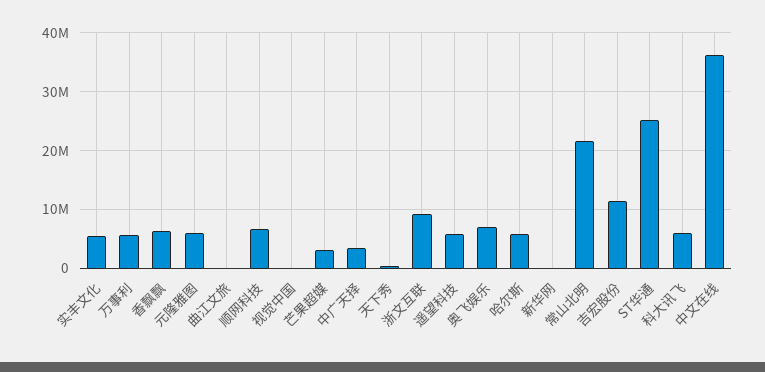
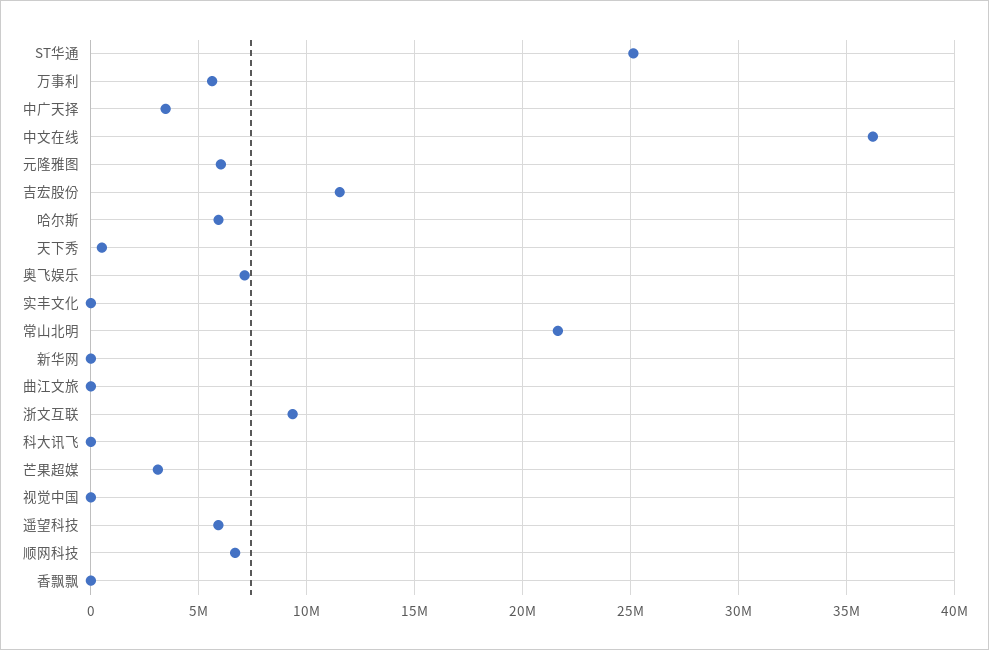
实丰文化: 6000000 -> 0
香飘飘: 6000000 -> 0
科大讯飞: 6000000 -> 0

